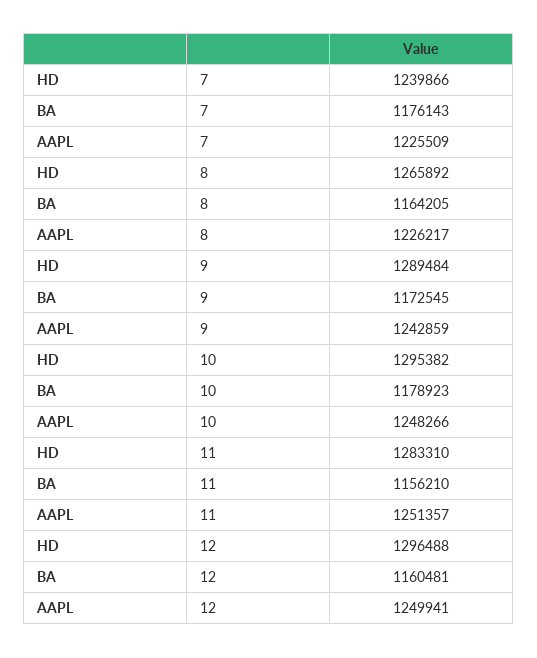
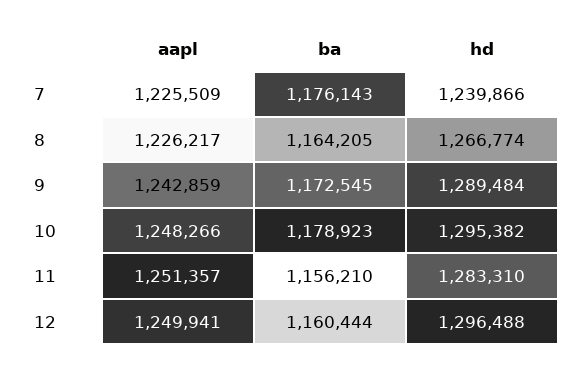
HD, 8: 1265892 -> 1266774
BA, 12: 1160481 -> 1160444

